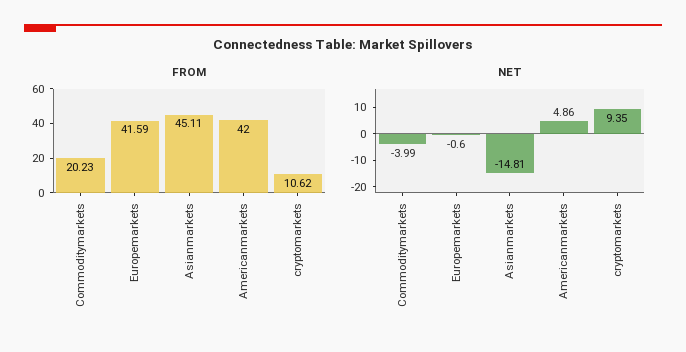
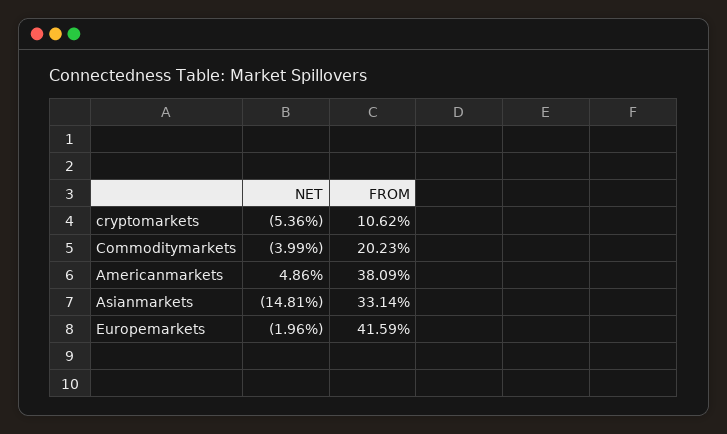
FROM, Asianmarkets: 45.11 -> 33.14
FROM, Americanmarkets: 42 -> 38.09
NET, Europemarkets: -0.6 -> -1.96
NET, cryptomarkets: 9.35 -> -5.36

